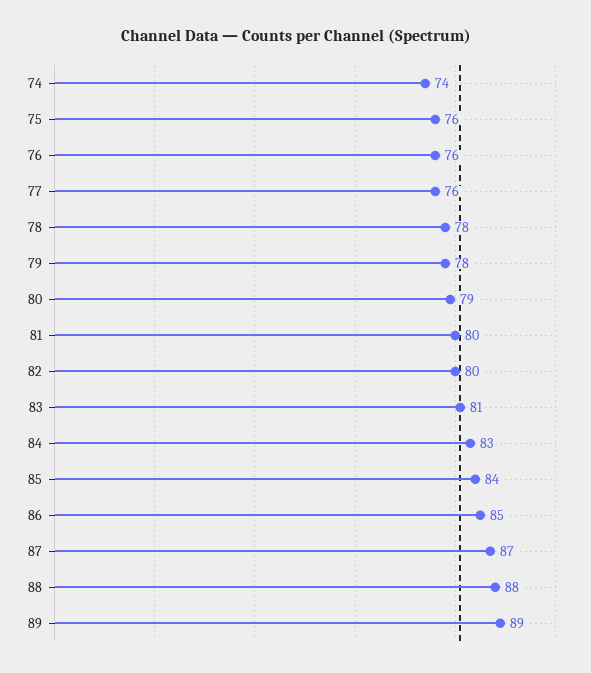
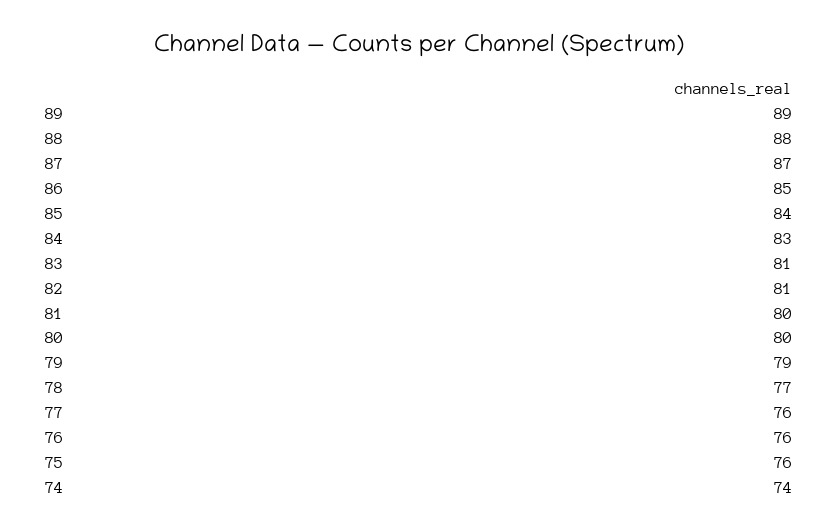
78: 78 -> 77
79: 78 -> 79
80: 79 -> 80
82: 80 -> 81

